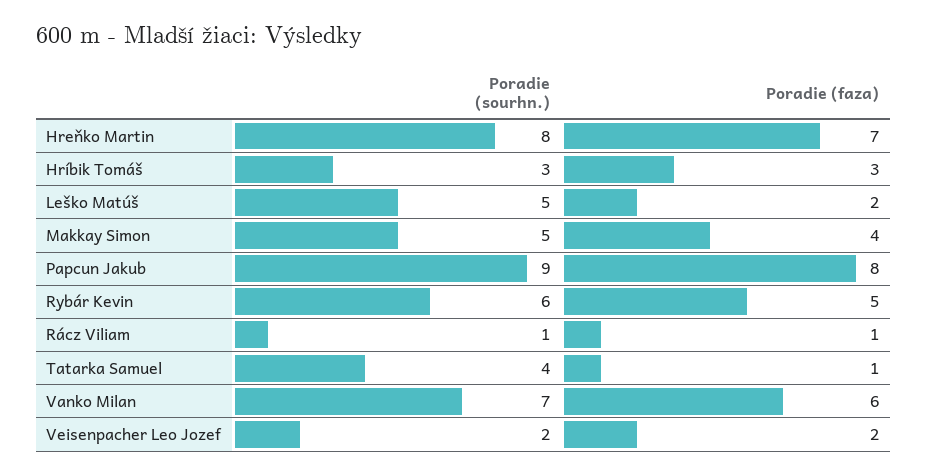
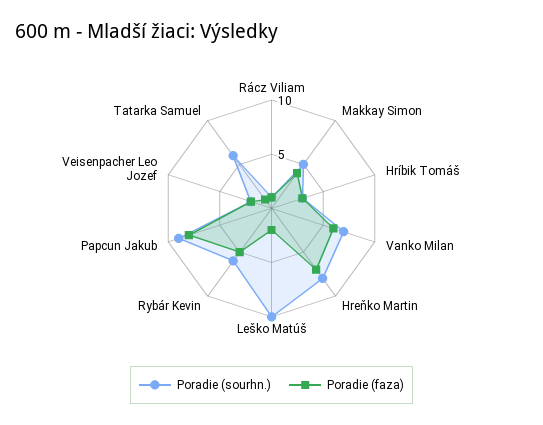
Poradie (sourhn.), Leško Matúš: 5 -> 10
Poradie (sourhn.), Tatarka Samuel: 4 -> 6

